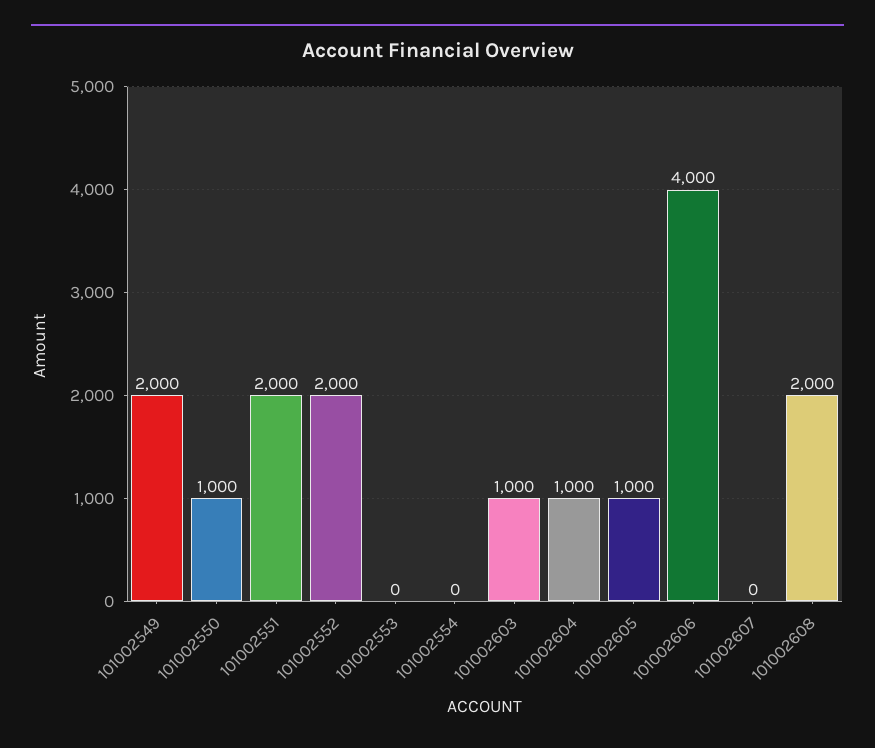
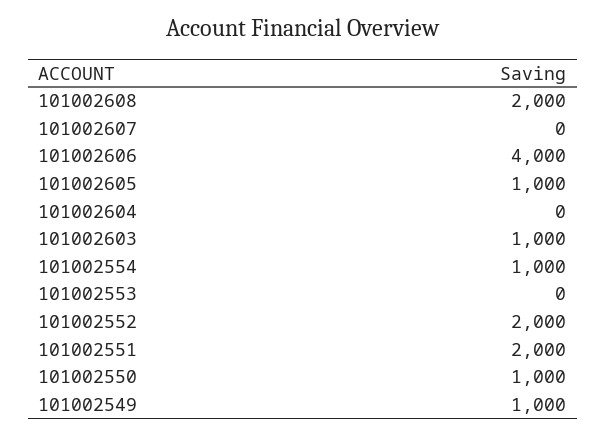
101002549: 2000 -> 1000
101002554: 0 -> 1000
101002604: 1000 -> 0

